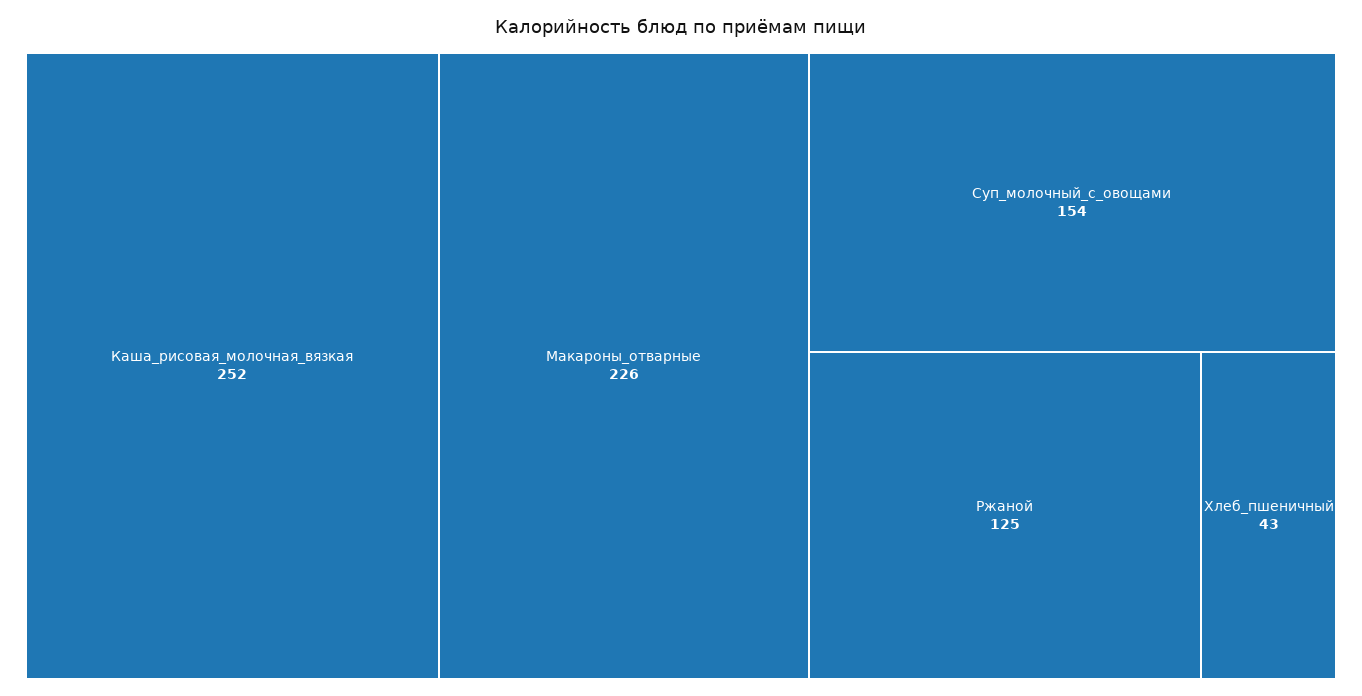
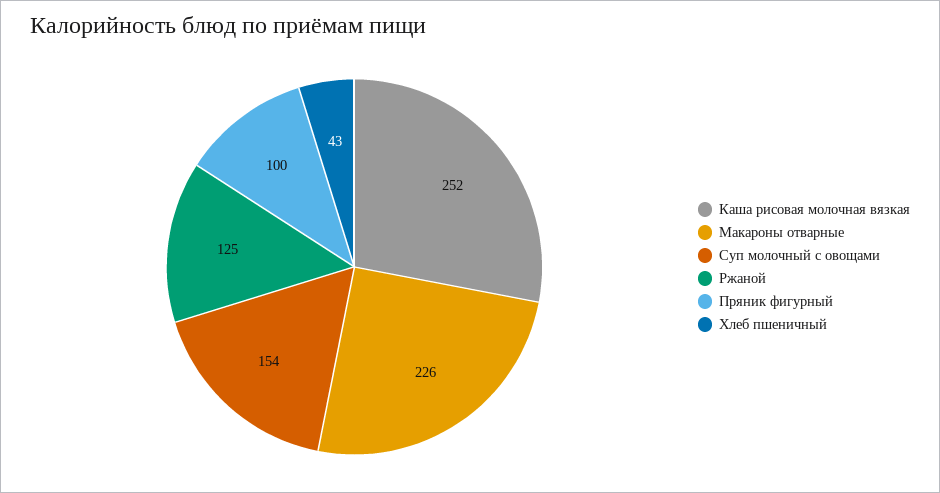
Пряник фигурный: none -> 100

